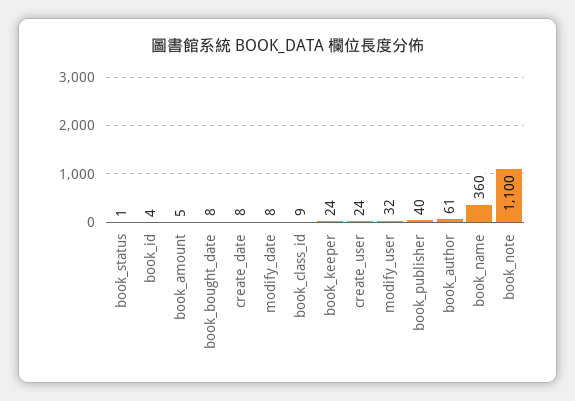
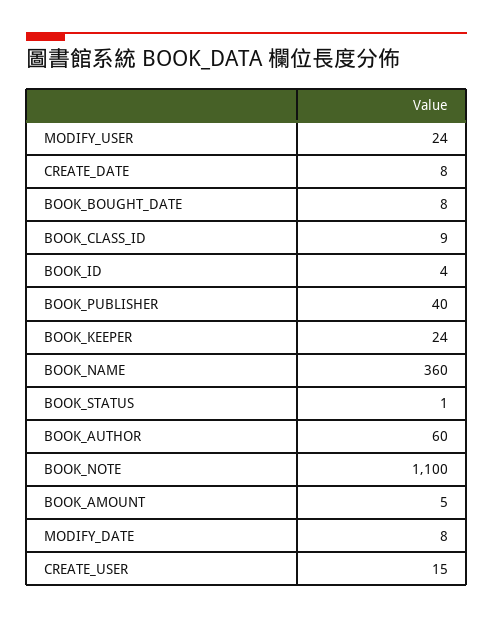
create_user: 24 -> 15
modify_user: 32 -> 24
book_author: 61 -> 60

